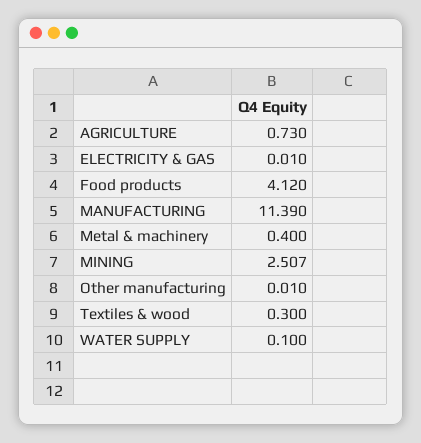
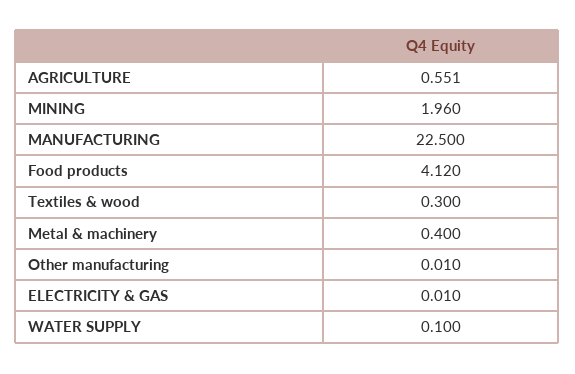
AGRICULTURE: 0.73 -> 0.551
MANUFACTURING: 11.39 -> 22.5
MINING: 2.507 -> 1.96

